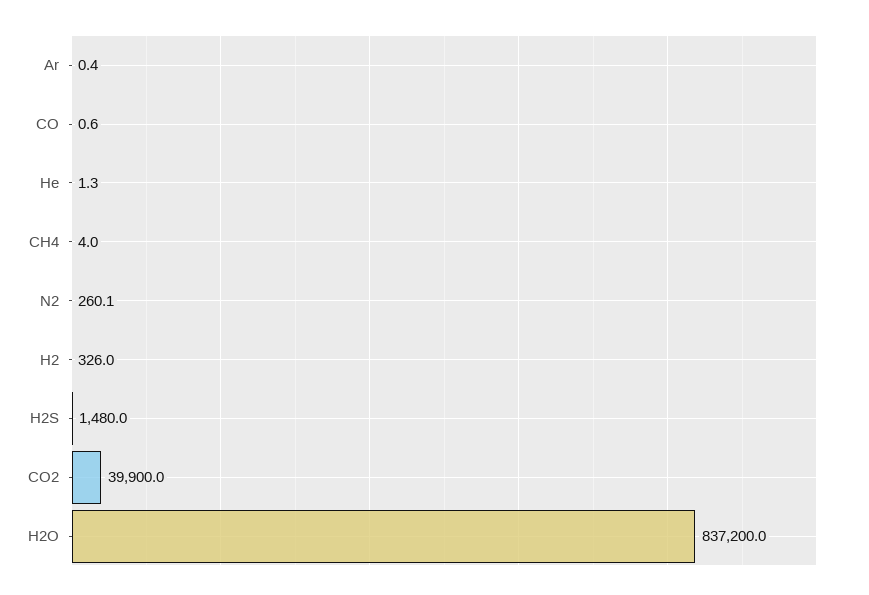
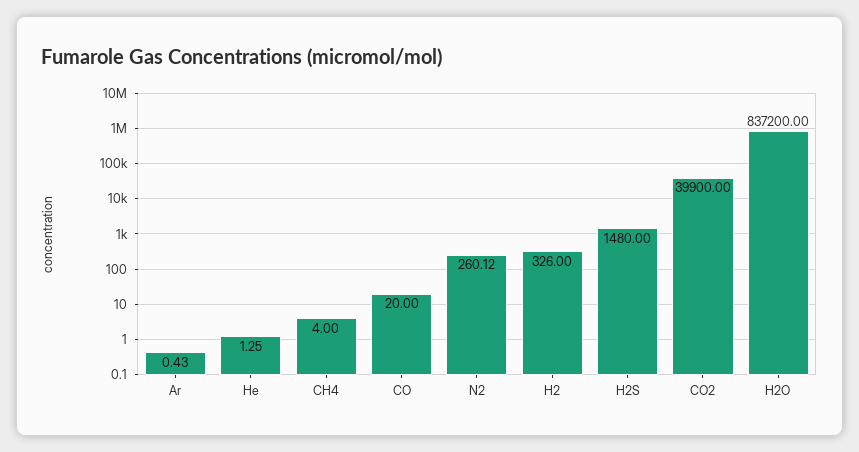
CO: 0.6 -> 20

